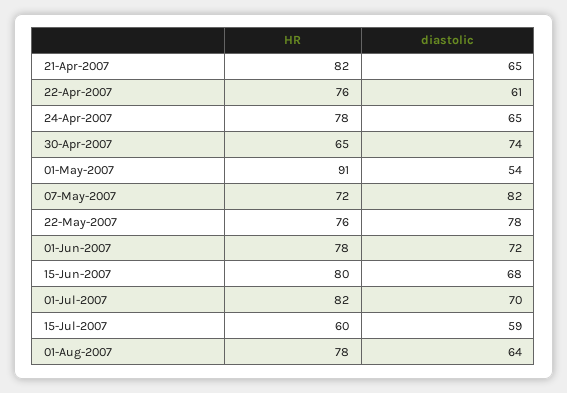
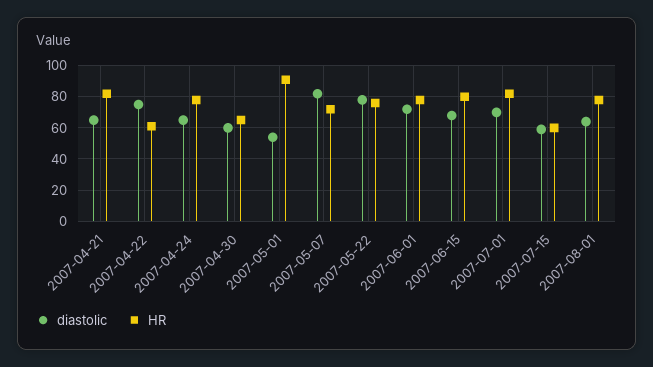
HR, 22-Apr-2007: 76 -> 60
diastolic, 22-Apr-2007: 61 -> 75
diastolic, 30-Apr-2007: 74 -> 60

